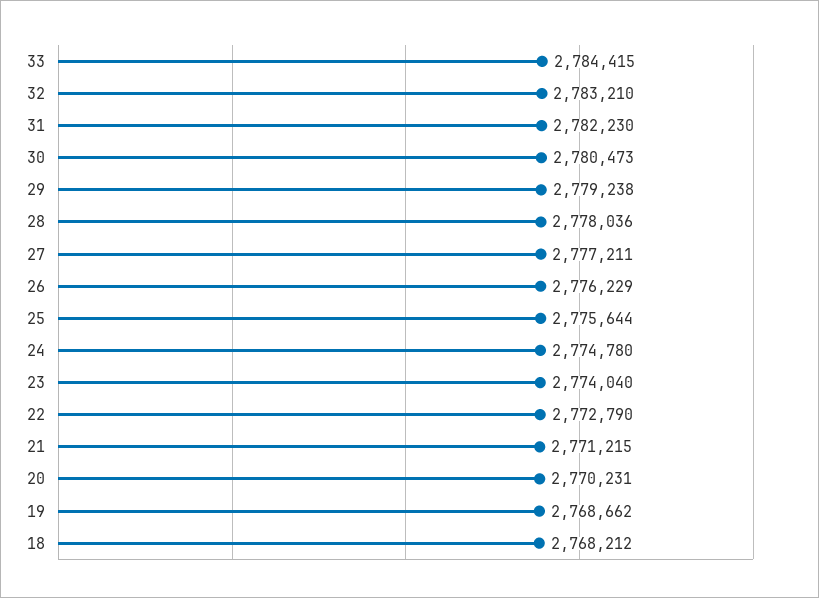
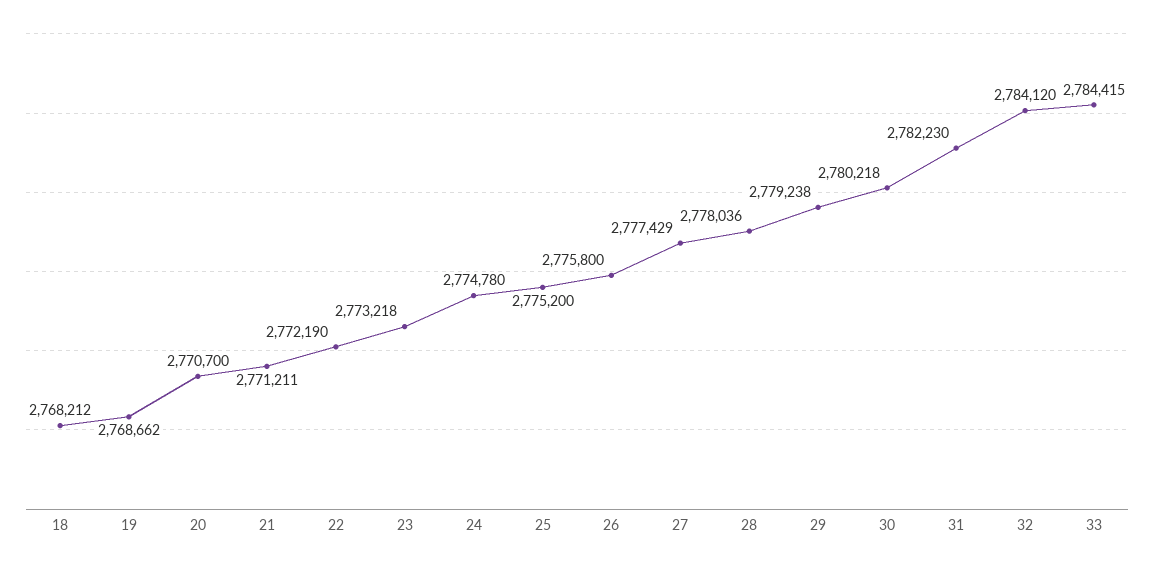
32: 2783210 -> 2784120
30: 2780473 -> 2780218
27: 2777211 -> 2777429
26: 2776229 -> 2775800
25: 2775644 -> 2775200
23: 2774040 -> 2773218
22: 2772790 -> 2772190
21: 2771215 -> 2771211
20: 2770231 -> 2770700

